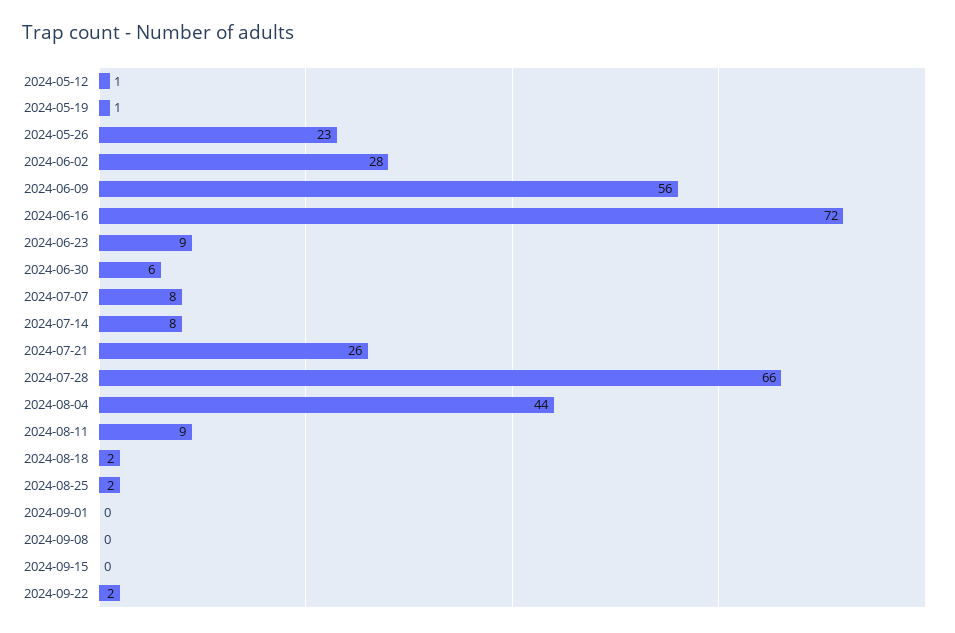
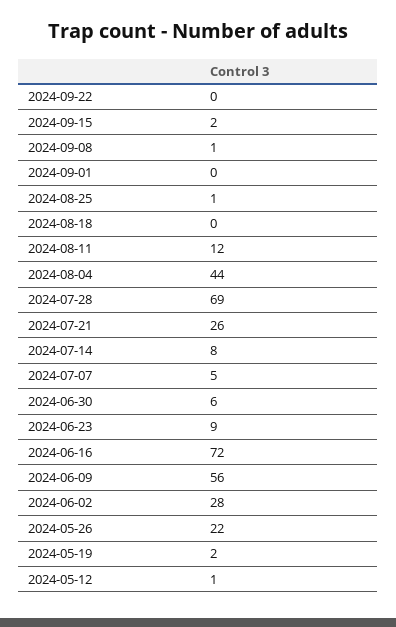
2024-05-19: 1 -> 2
2024-05-26: 23 -> 22
2024-07-07: 8 -> 5
2024-07-28: 66 -> 69
2024-08-11: 9 -> 12
2024-08-18: 2 -> 0
2024-08-25: 2 -> 1
2024-09-08: 0 -> 1
2024-09-15: 0 -> 2
2024-09-22: 2 -> 0

